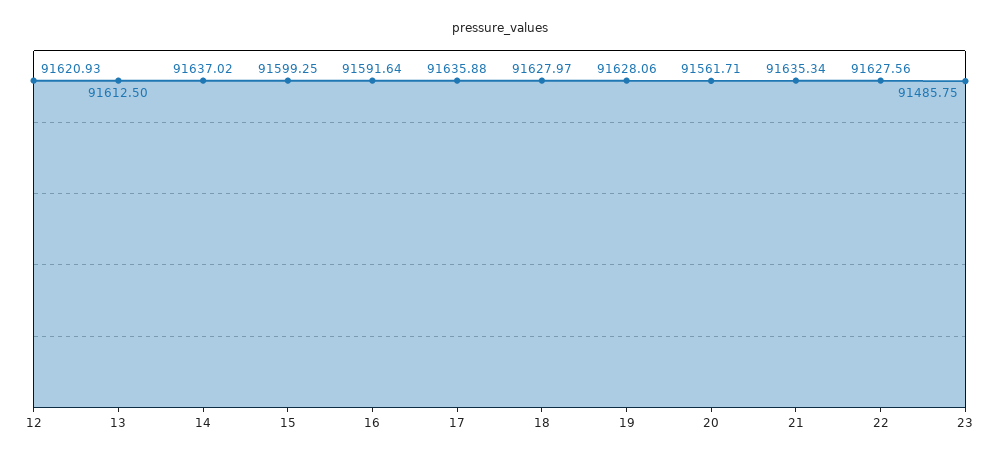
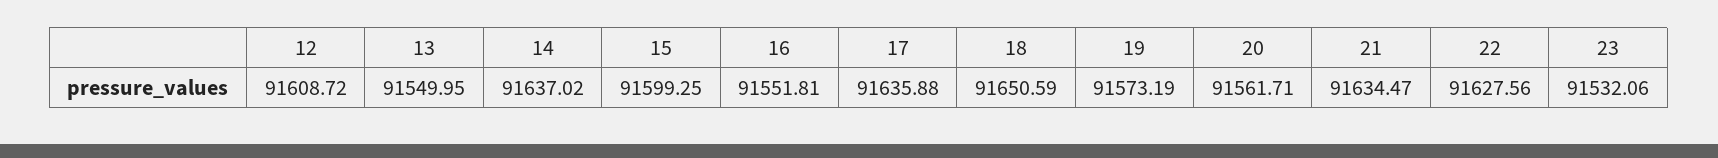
12: 91620.93 -> 91608.72
13: 91612.5 -> 91549.95
16: 91591.64 -> 91551.81
18: 91627.97 -> 91650.59
19: 91628.06 -> 91573.19
21: 91635.34 -> 91634.47
23: 91485.75 -> 91532.06

